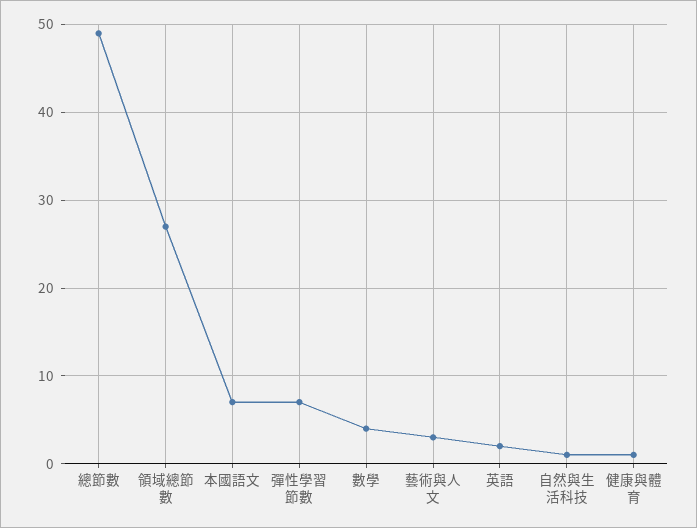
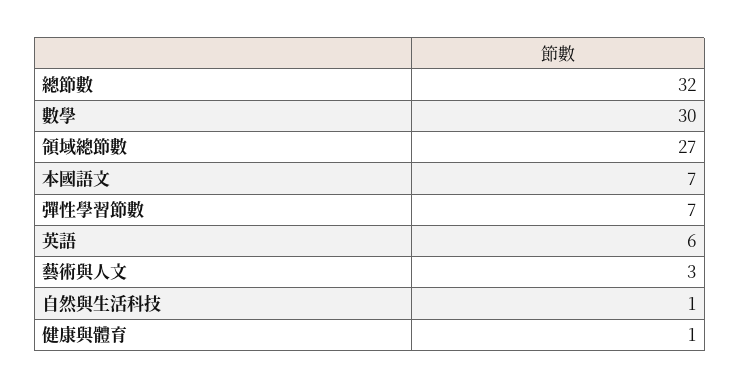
總節數: 49 -> 32
數學: 4 -> 30
英語: 2 -> 6

